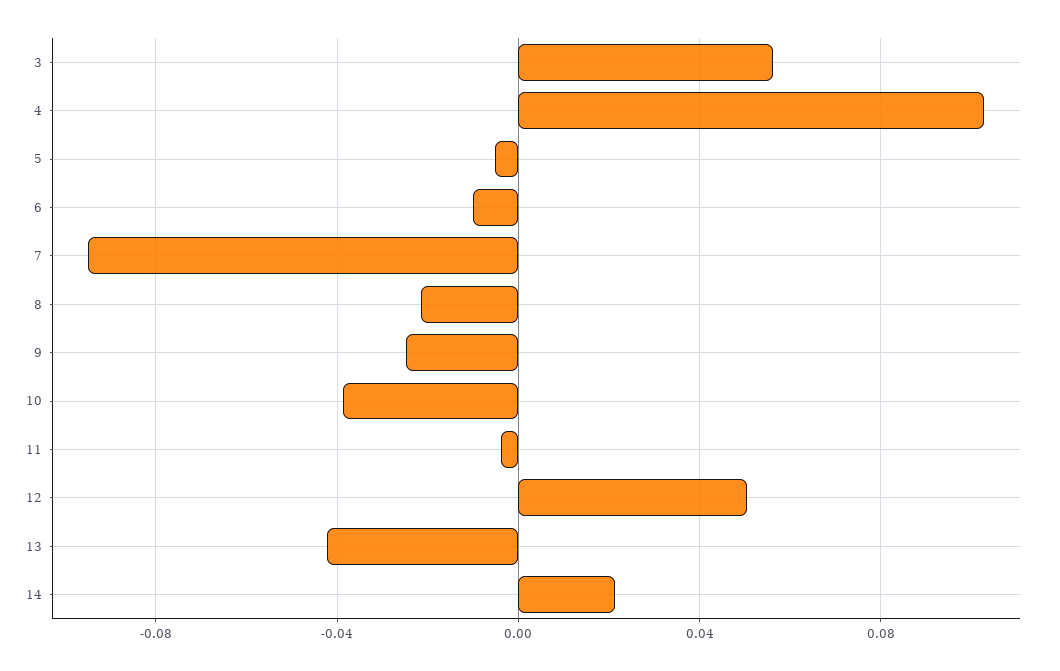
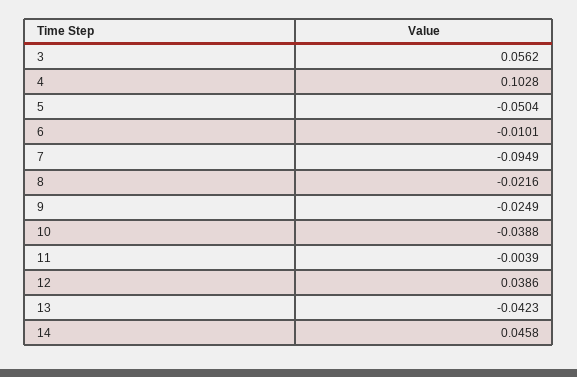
5: -0.005 -> -0.0504
12: 0.05 -> 0.0386
14: 0.02 -> 0.0458

